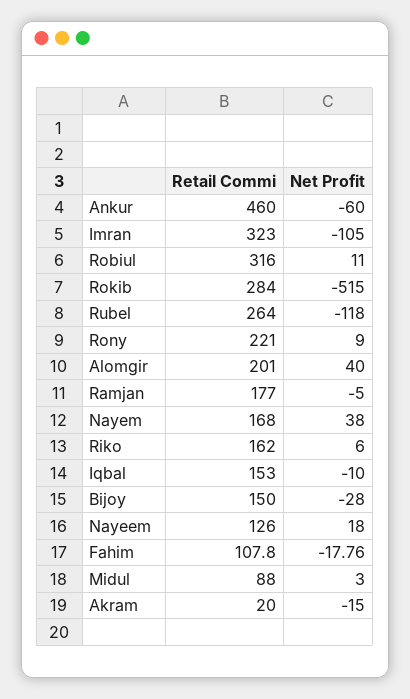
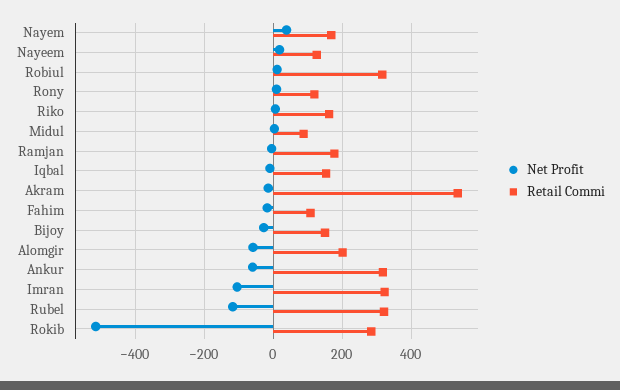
Retail Commi, Ankur: 460 -> 320
Retail Commi, Rubel: 264 -> 320
Retail Commi, Rony: 221 -> 120
Net Profit, Alomgir: 40 -> -60
Retail Commi, Akram: 20 -> 540

